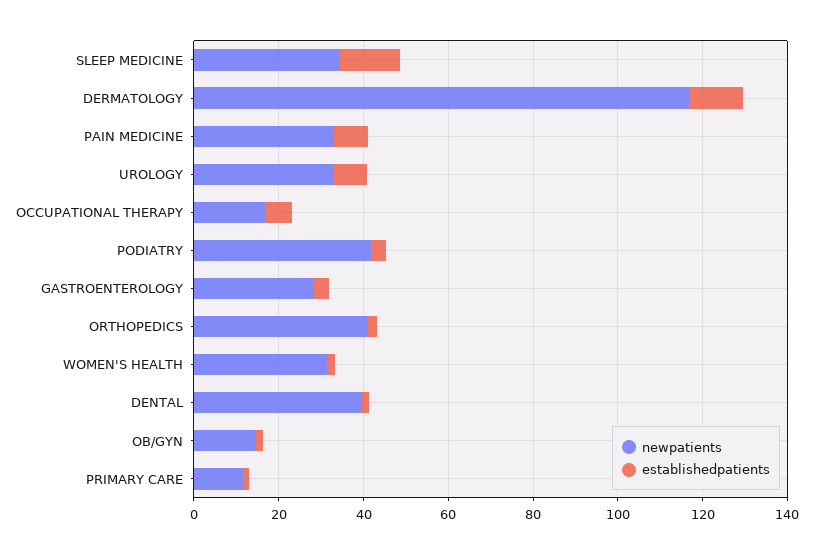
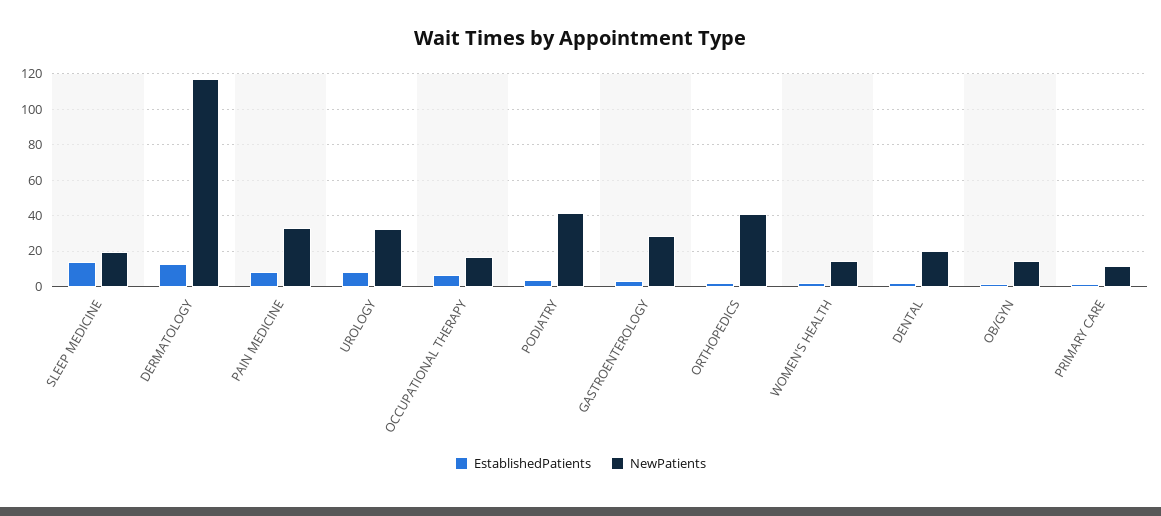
newpatients, SLEEP MEDICINE: 35 -> 20
newpatients, WOMEN'S HEALTH: 30 -> 15
newpatients, DENTAL: 40 -> 20

